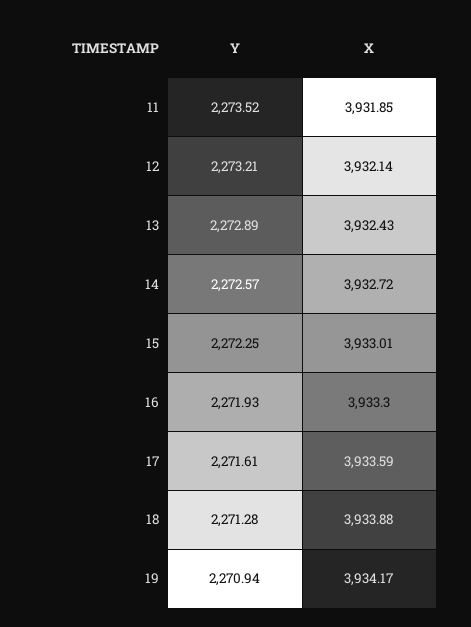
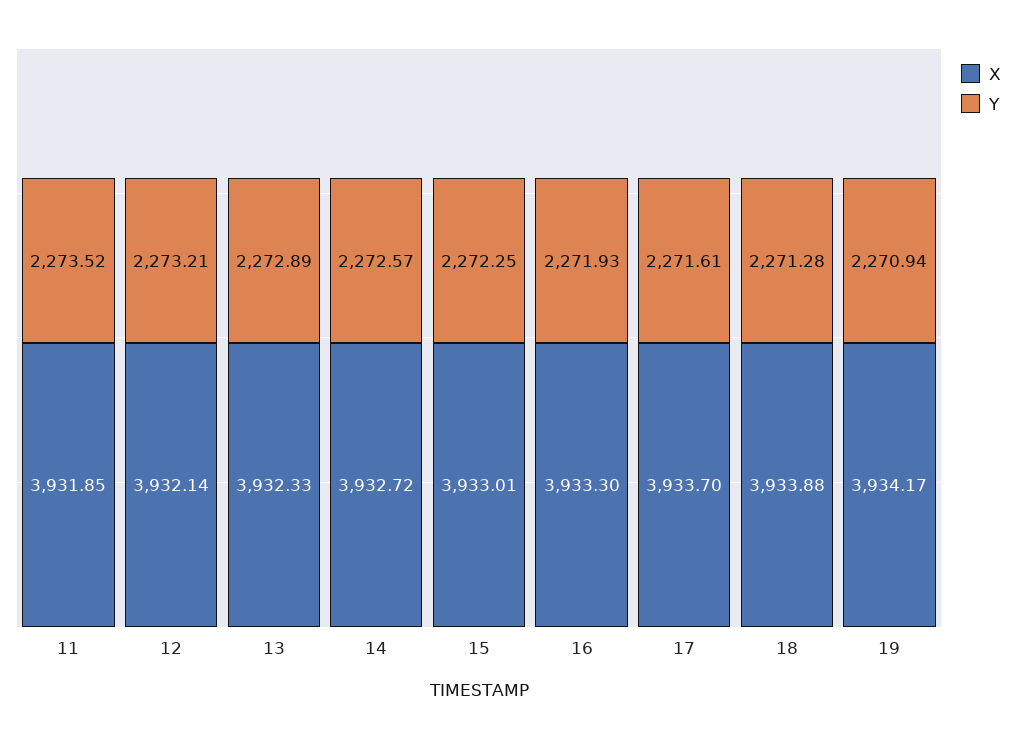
X, 13: 3932.43 -> 3932.33
X, 17: 3933.59 -> 3933.7

